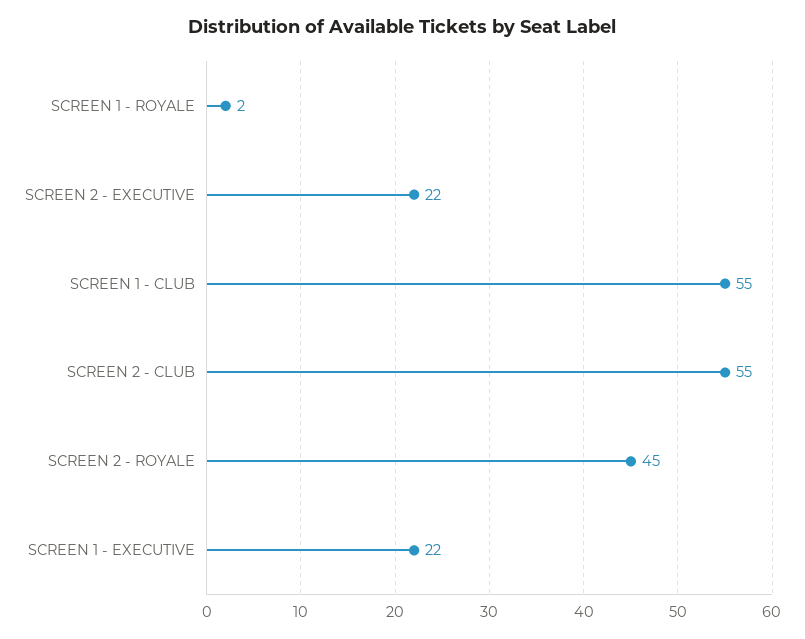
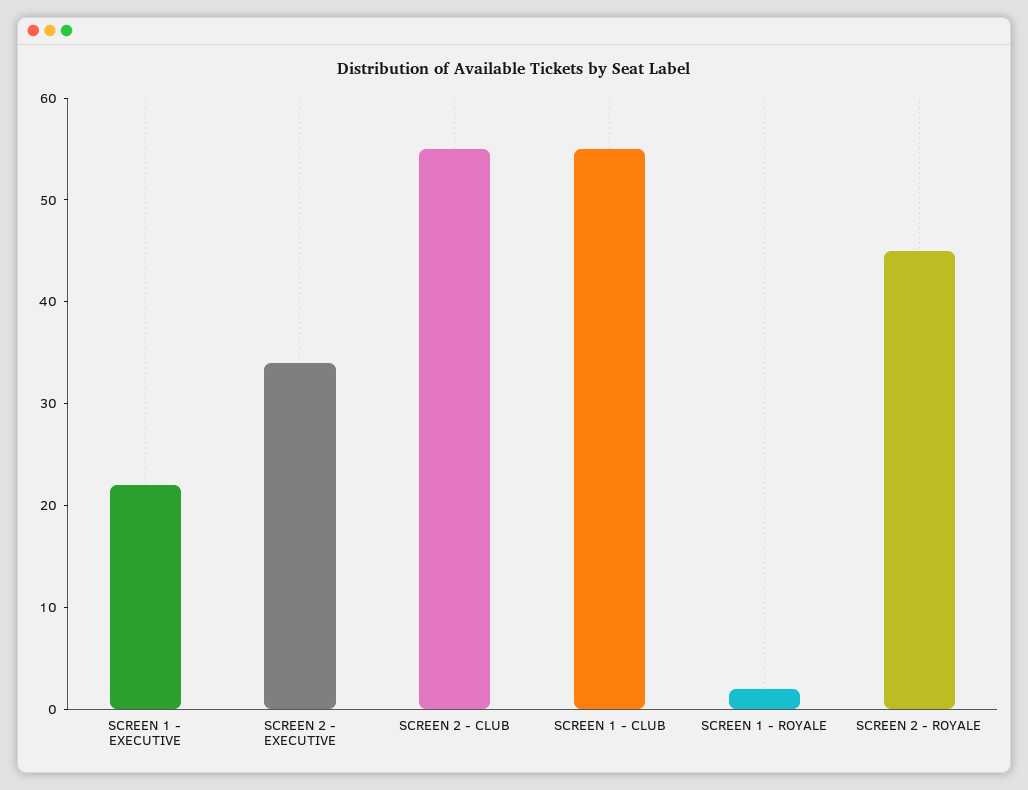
SCREEN 2 - EXECUTIVE: 22 -> 34

